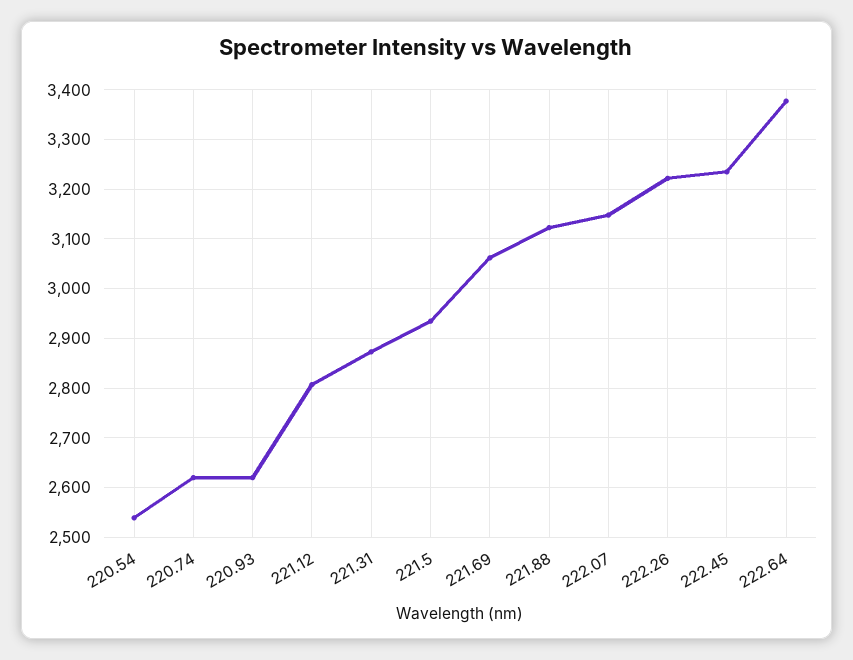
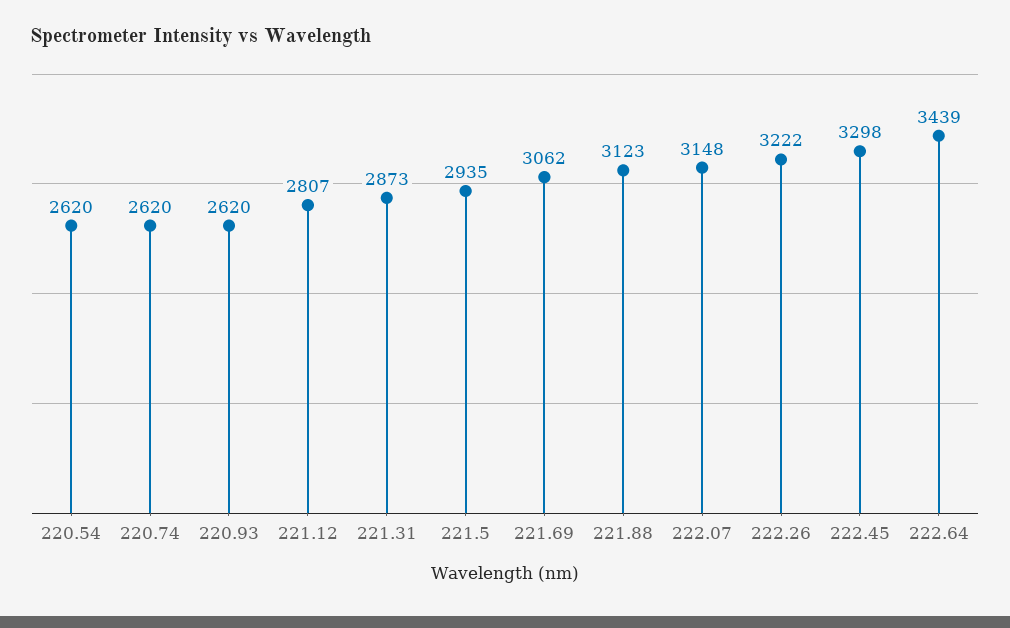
220.54: 2540 -> 2620
222.45: 3240 -> 3298
222.64: 3380 -> 3439

